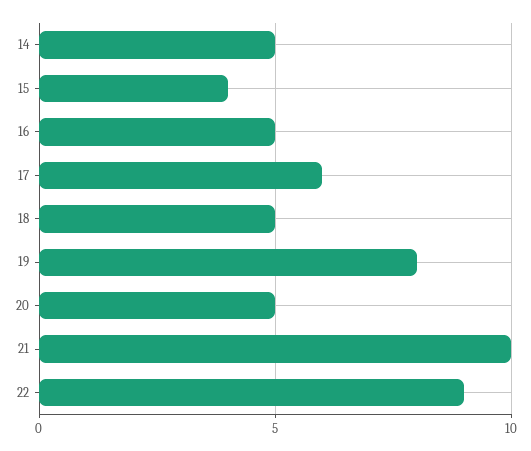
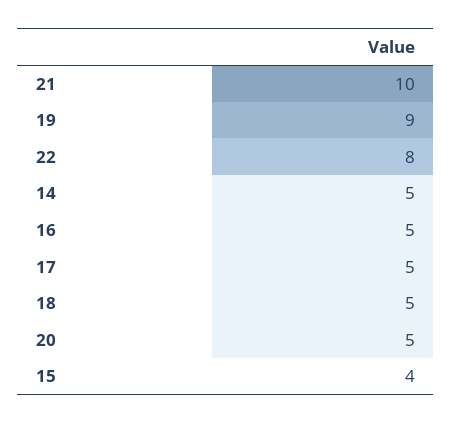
17: 6 -> 5
19: 8 -> 9
22: 9 -> 8

